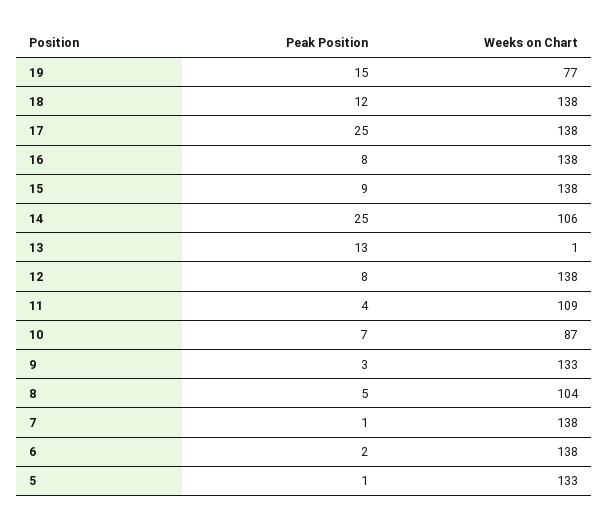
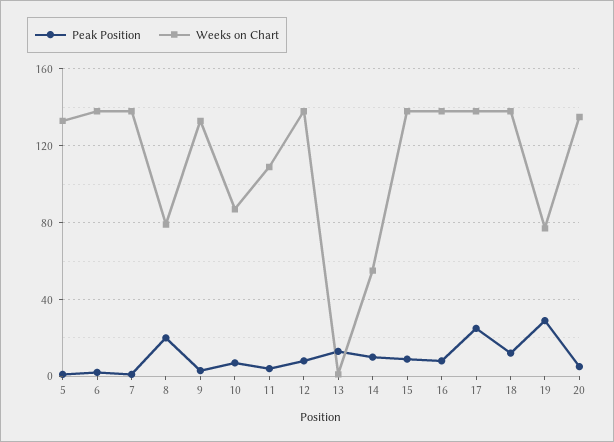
Peak Position, 19: 15 -> 30
Peak Position, 14: 25 -> 10
Weeks on Chart, 14: 106 -> 55
Peak Position, 8: 5 -> 20
Weeks on Chart, 8: 104 -> 80
Peak Position, 20: none -> 5
Weeks on Chart, 20: none -> 135

